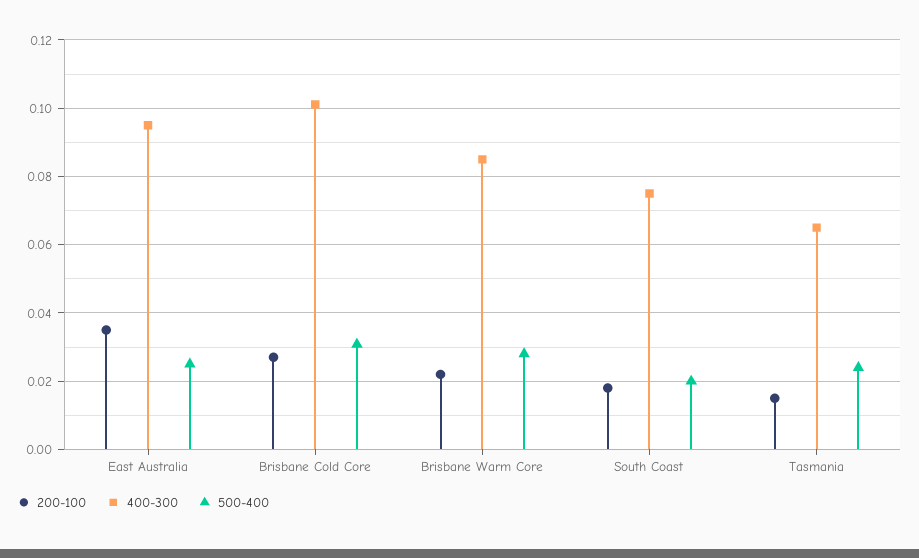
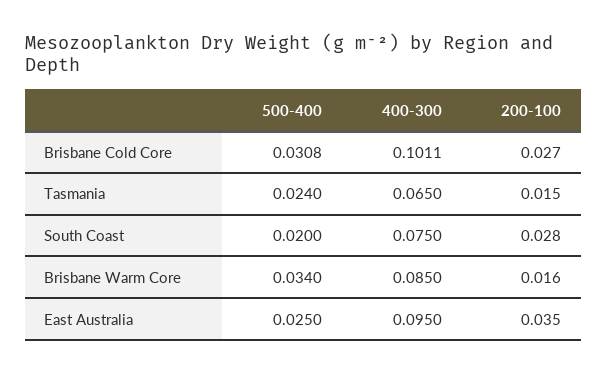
200-100, Brisbane Warm Core: 0.022 -> 0.016
500-400, Brisbane Warm Core: 0.028 -> 0.034
200-100, South Coast: 0.018 -> 0.028

